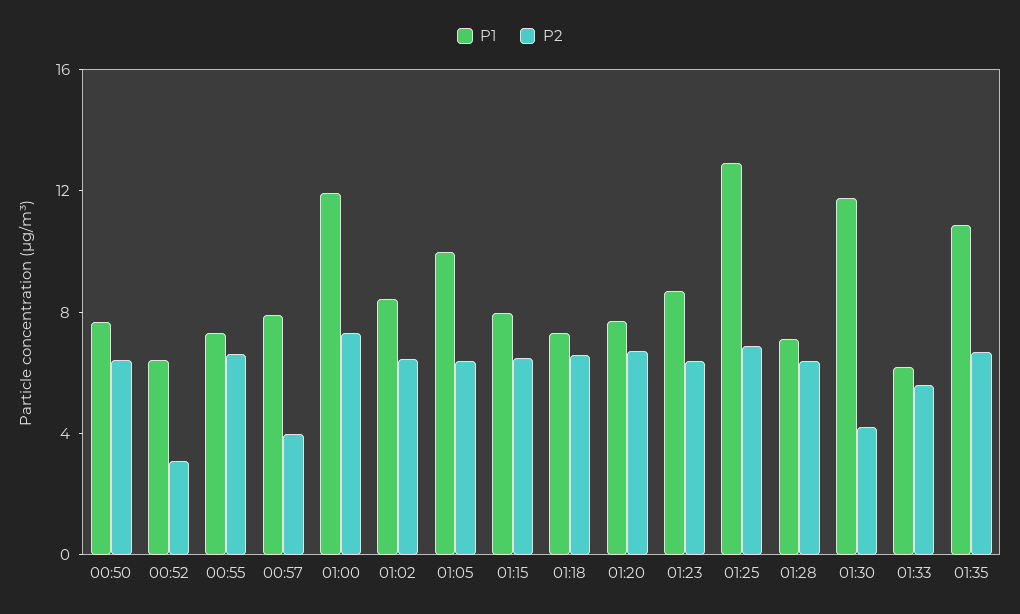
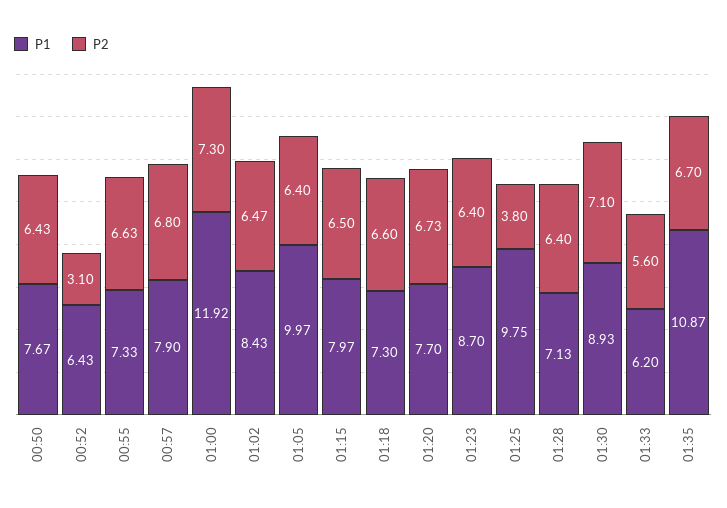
P2, 00:57: 4 -> 6.8
P1, 01:25: 13 -> 9.75
P2, 01:25: 7 -> 3.8
P1, 01:30: 12 -> 8.93
P2, 01:30: 4 -> 7.1

